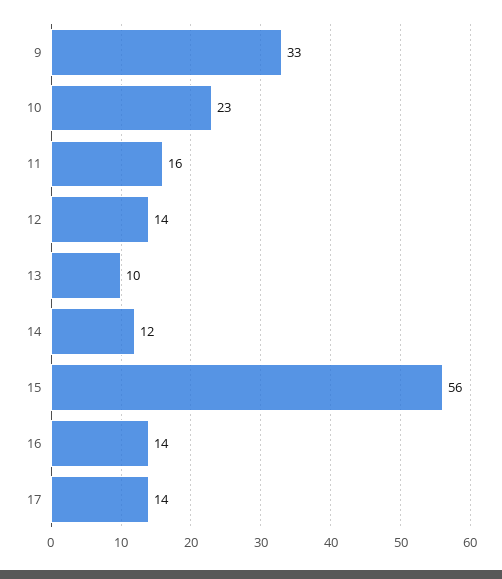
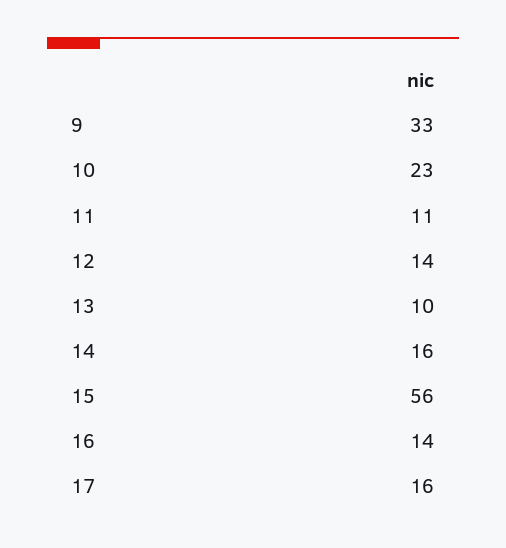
11: 16 -> 11
14: 12 -> 16
17: 14 -> 16

